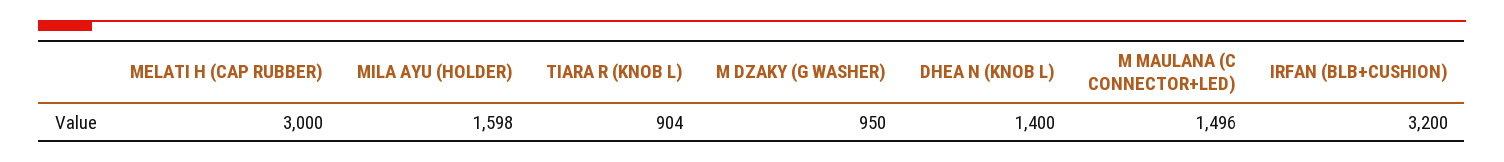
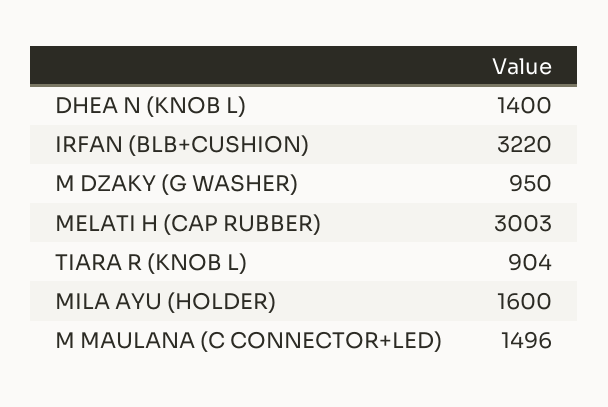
MELATI H (CAP RUBBER): 3000 -> 3003
MILA AYU (HOLDER): 1598 -> 1600
IRFAN (BLB+CUSHION): 3200 -> 3220

